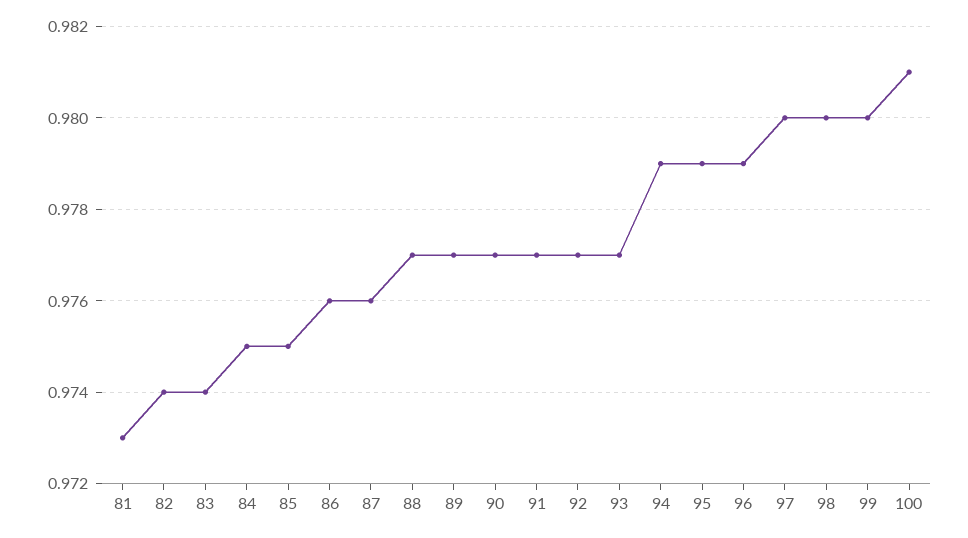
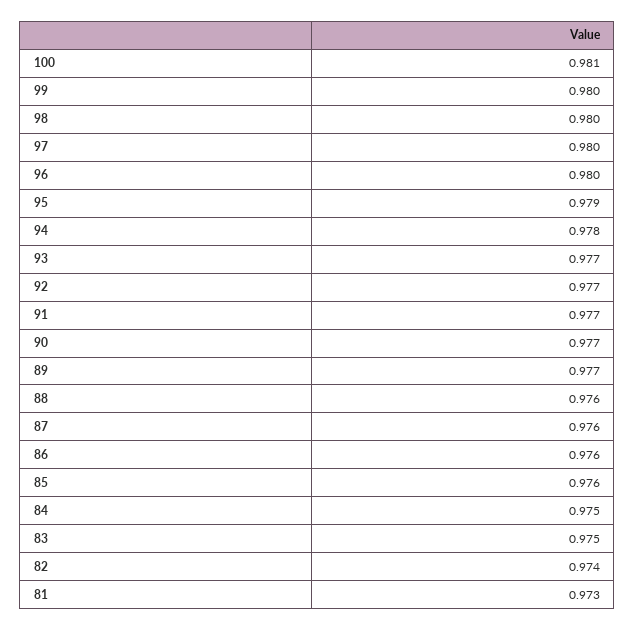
83: 0.974 -> 0.975
85: 0.975 -> 0.976
88: 0.977 -> 0.976
94: 0.979 -> 0.978
96: 0.979 -> 0.98

